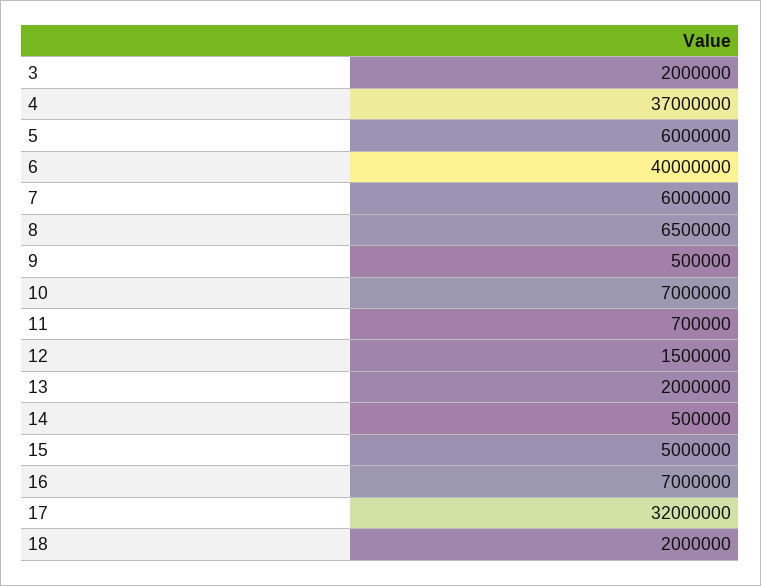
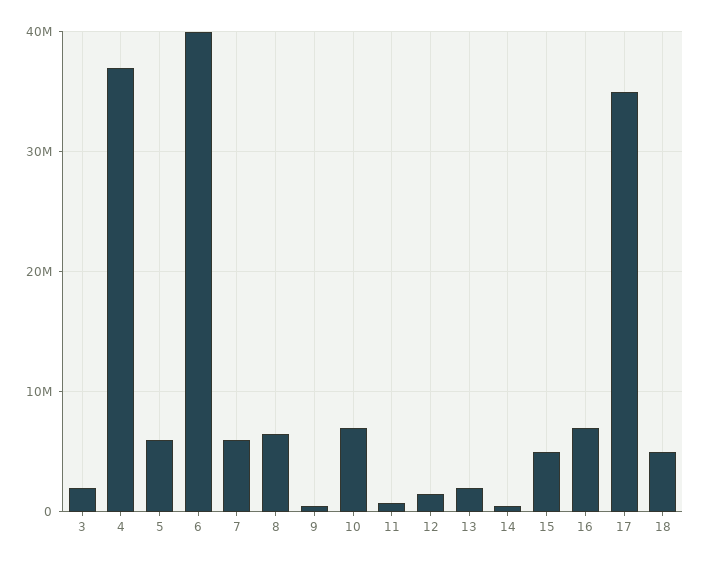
17: 32000000 -> 35000000
18: 2000000 -> 5000000

